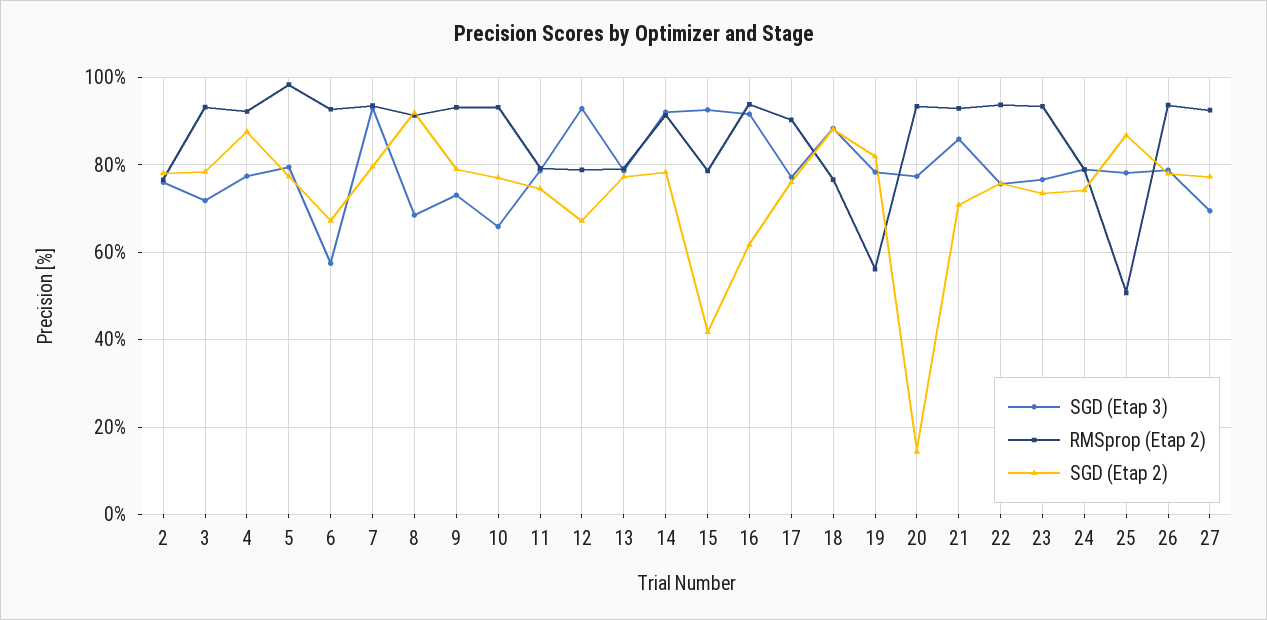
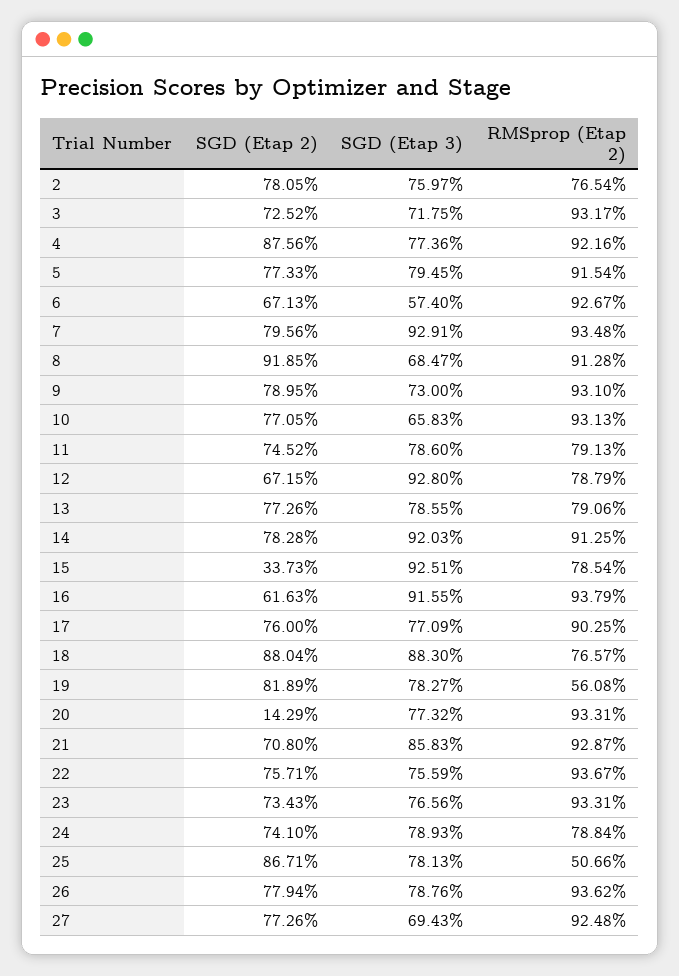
SGD (Etap 2), 3: 78 -> 72.52
RMSprop (Etap 2), 5: 98 -> 91.54
SGD (Etap 2), 15: 42 -> 33.73

